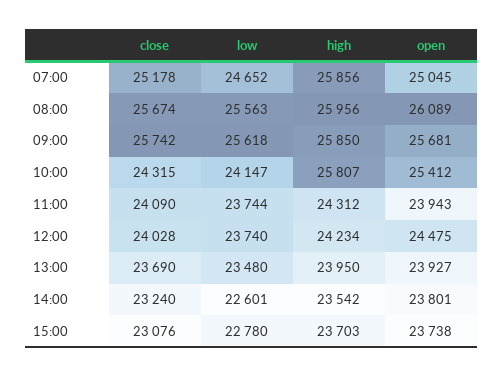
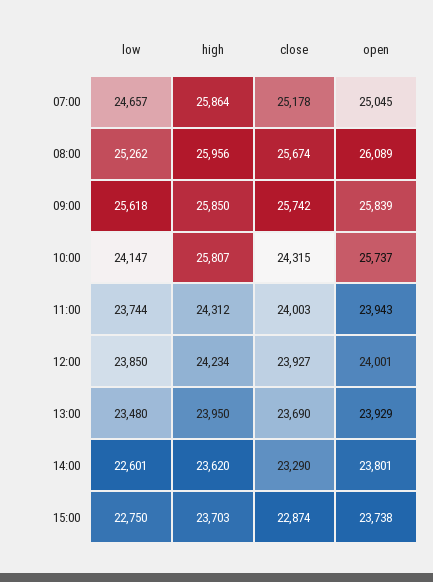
low, 07:00: 24652 -> 24657
high, 07:00: 25856 -> 25864
low, 08:00: 25563 -> 25262
open, 09:00: 25681 -> 25839
open, 10:00: 25412 -> 25737
close, 11:00: 24090 -> 24003
close, 12:00: 24028 -> 23927
low, 12:00: 23740 -> 23850
open, 12:00: 24475 -> 24001
open, 13:00: 23927 -> 23929
close, 14:00: 23240 -> 23290
high, 14:00: 23542 -> 23620
close, 15:00: 23076 -> 22874
low, 15:00: 22780 -> 22750

